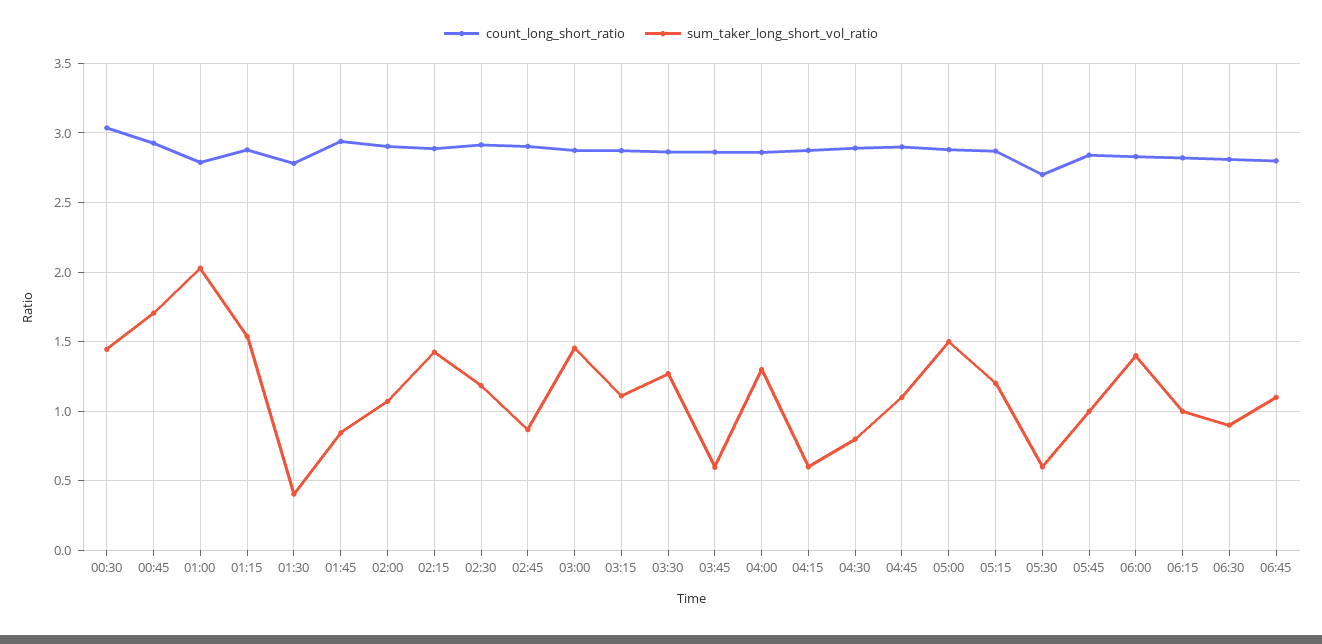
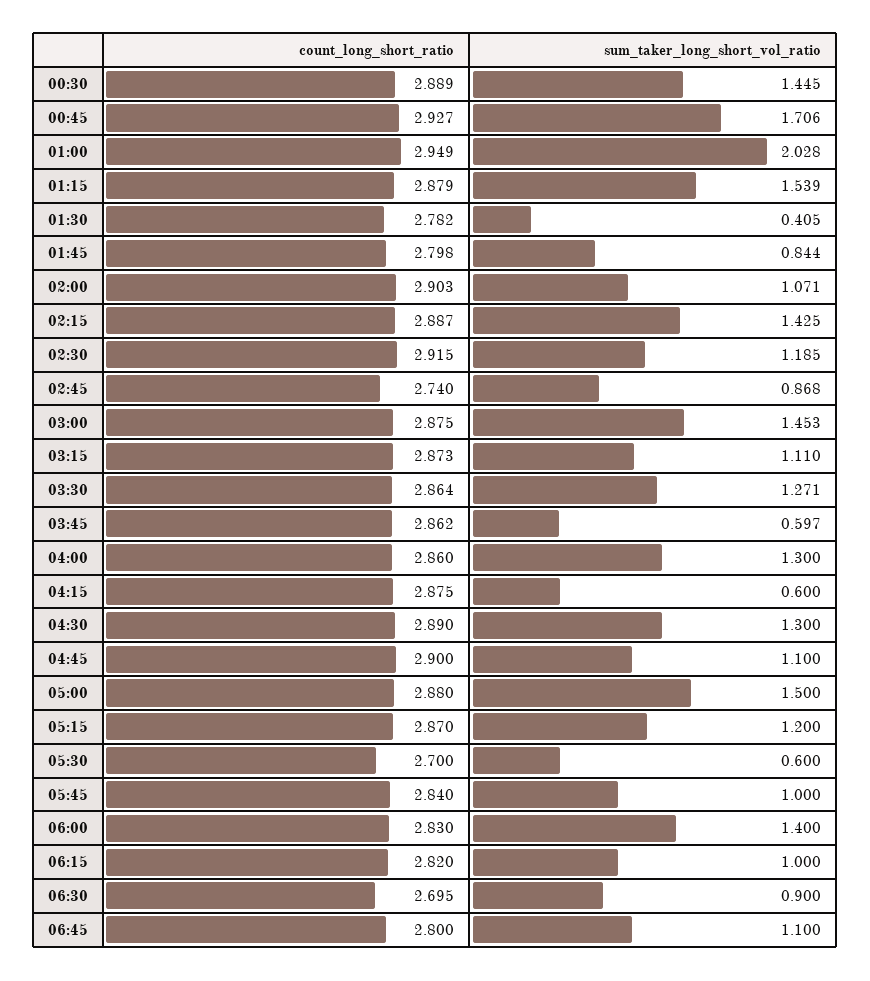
count_long_short_ratio, 00:30: 3.05 -> 2.889
count_long_short_ratio, 01:00: 2.8 -> 2.949
count_long_short_ratio, 01:45: 2.95 -> 2.798
count_long_short_ratio, 02:45: 2.9 -> 2.74
sum_taker_long_short_vol_ratio, 04:30: 0.8 -> 1.3
count_long_short_ratio, 06:30: 2.8 -> 2.695

